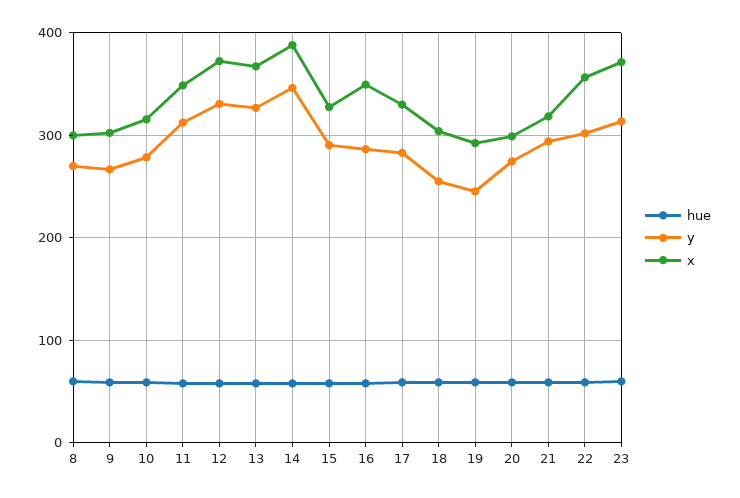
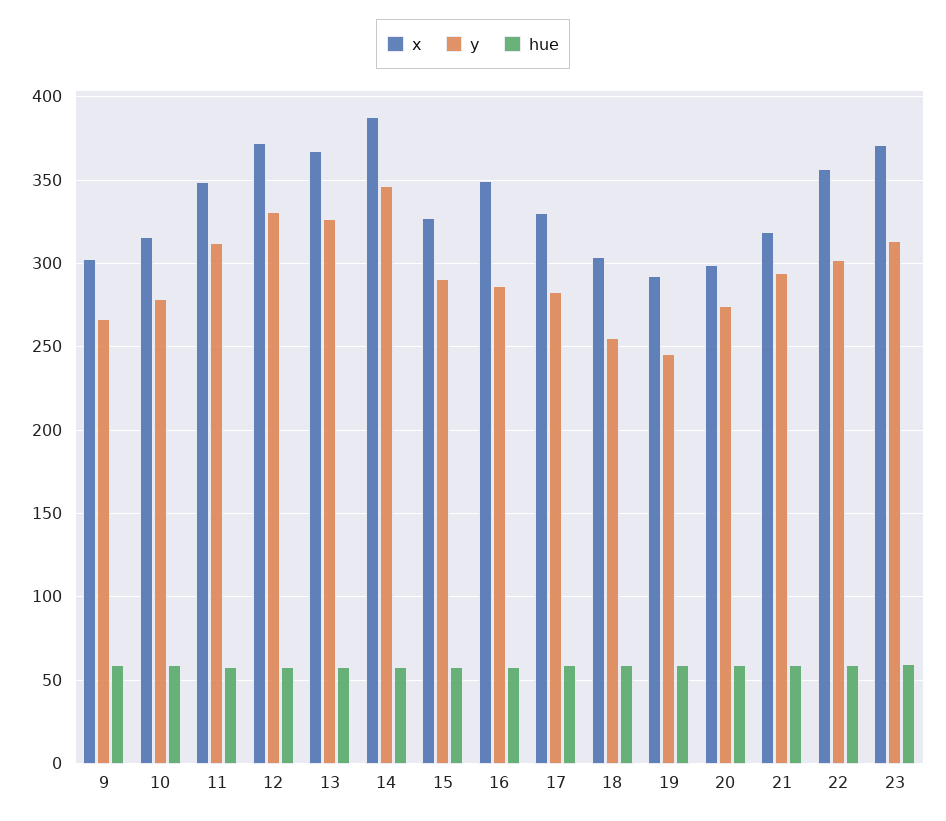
hue, 8: 60 -> none
y, 8: 270 -> none
x, 8: 300 -> none

